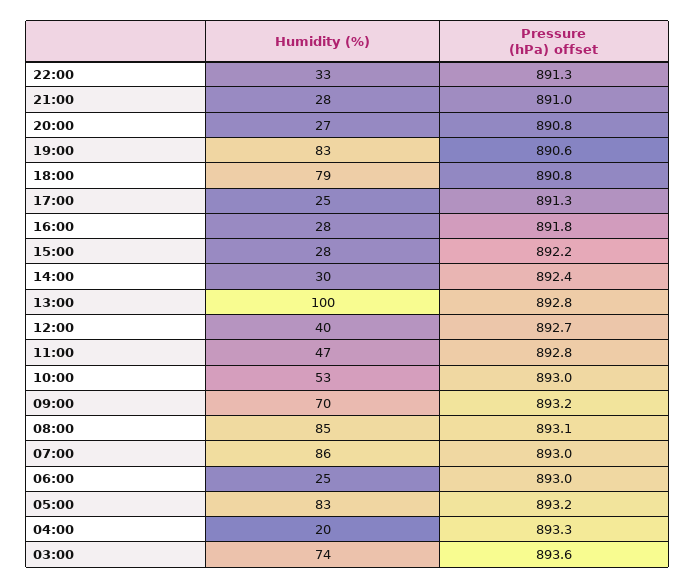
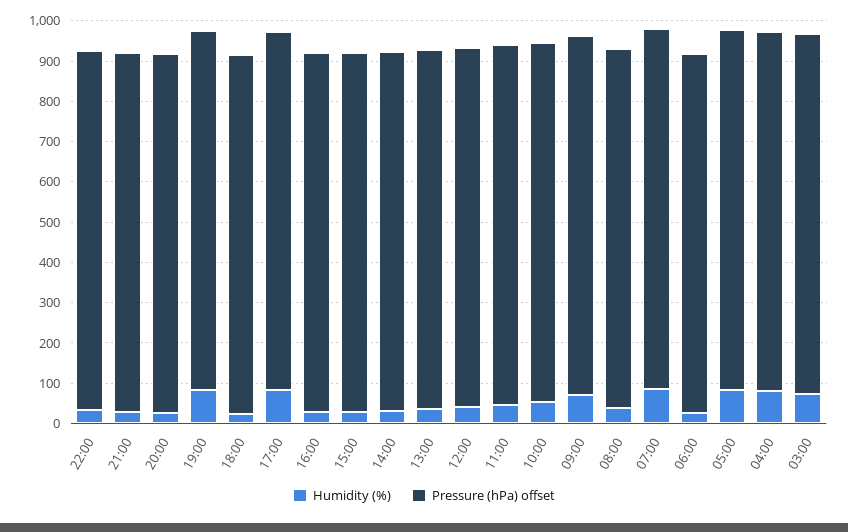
Humidity (%), 18:00: 79 -> 20
Humidity (%), 17:00: 25 -> 80
Humidity (%), 13:00: 100 -> 40
Humidity (%), 08:00: 85 -> 40
Humidity (%), 04:00: 20 -> 80

